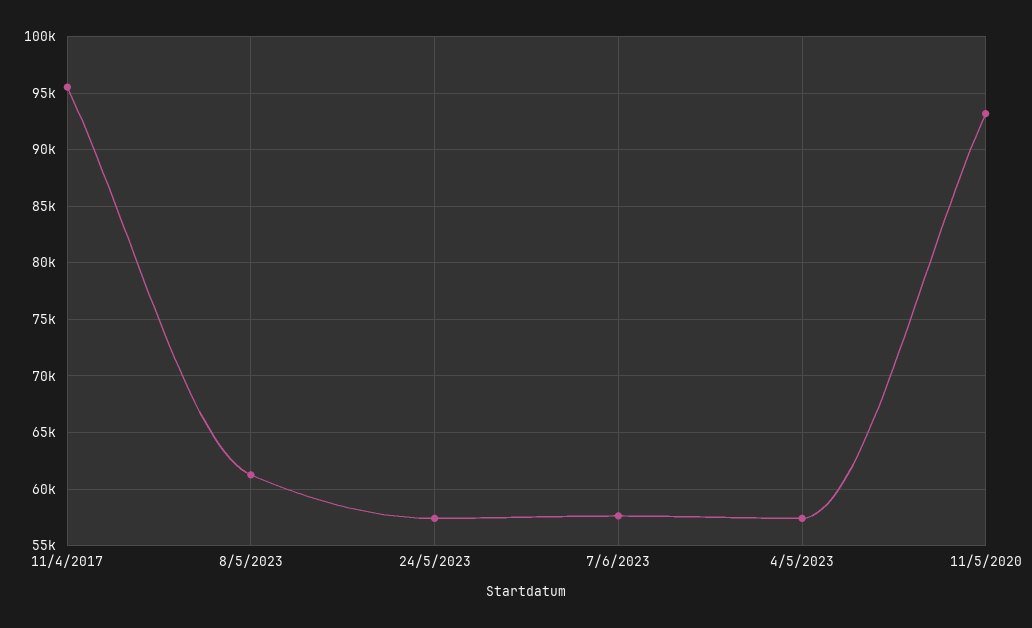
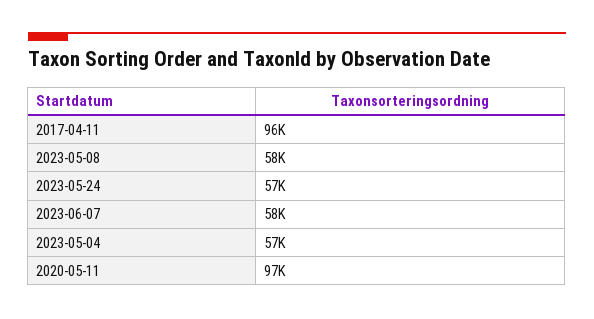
8/5/2023: 61000 -> 58000
11/5/2020: 93000 -> 97000

